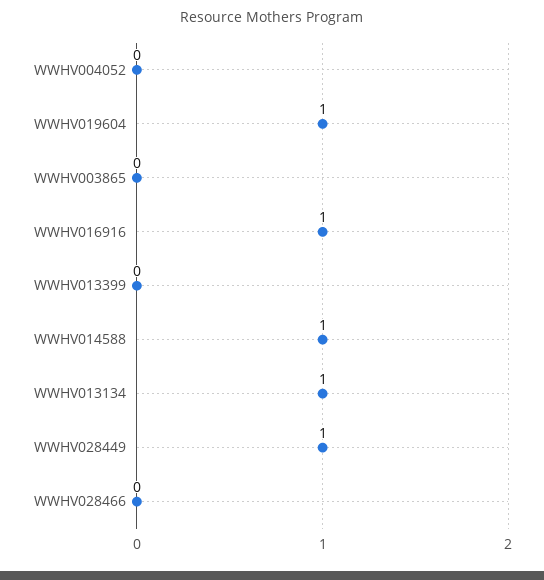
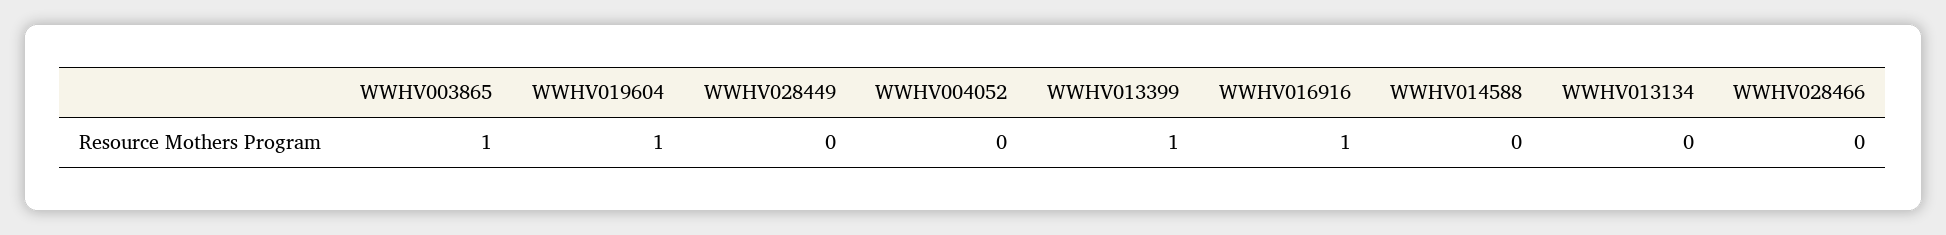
WWHV003865: 0 -> 1
WWHV013399: 0 -> 1
WWHV014588: 1 -> 0
WWHV013134: 1 -> 0
WWHV028449: 1 -> 0

